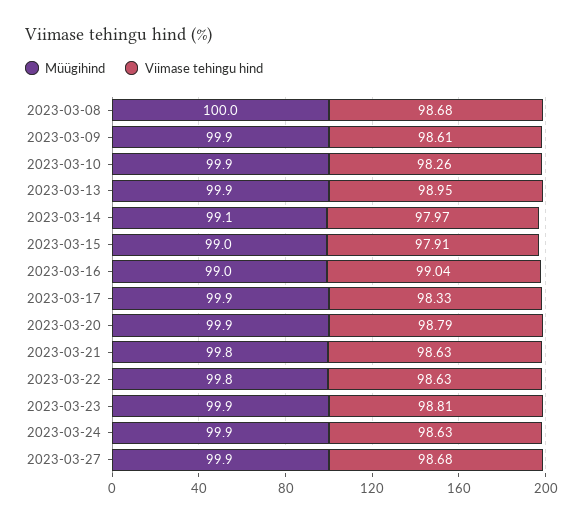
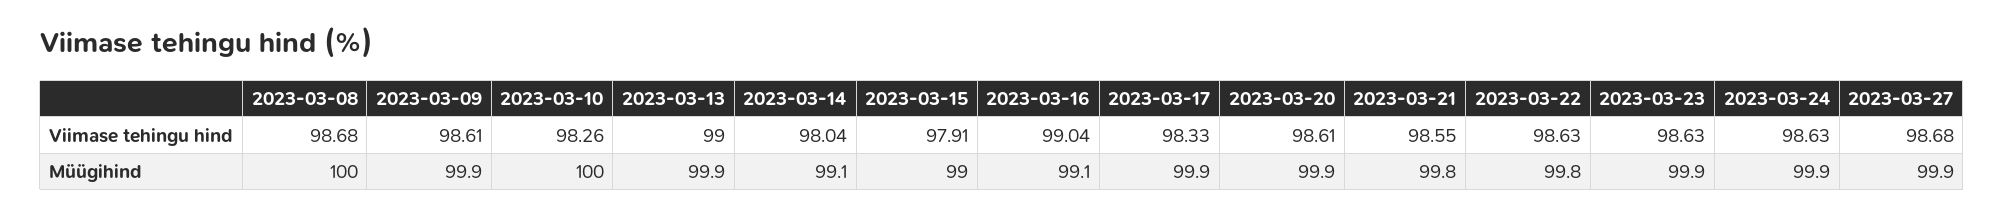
Müügihind, 2023-03-10: 99.9 -> 100
Viimase tehingu hind, 2023-03-13: 98.95 -> 99
Viimase tehingu hind, 2023-03-14: 97.97 -> 98.04
Müügihind, 2023-03-16: 99 -> 99.1
Viimase tehingu hind, 2023-03-20: 98.79 -> 98.61
Viimase tehingu hind, 2023-03-21: 98.63 -> 98.55
Viimase tehingu hind, 2023-03-23: 98.81 -> 98.63

